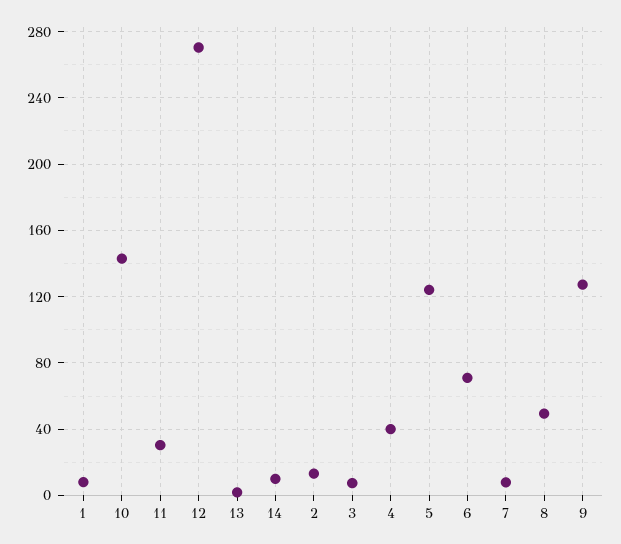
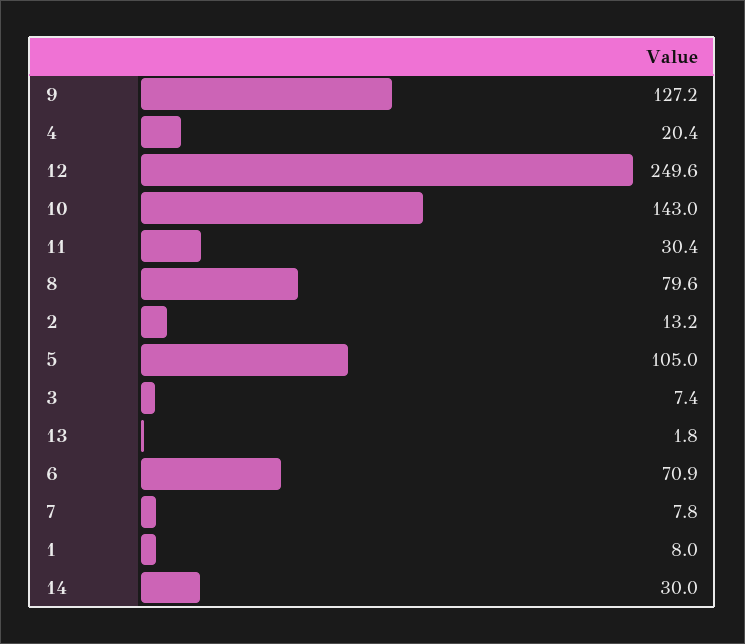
12: 270 -> 249.6
14: 10 -> 30
4: 40 -> 20.4
5: 125 -> 105
8: 50 -> 79.6

